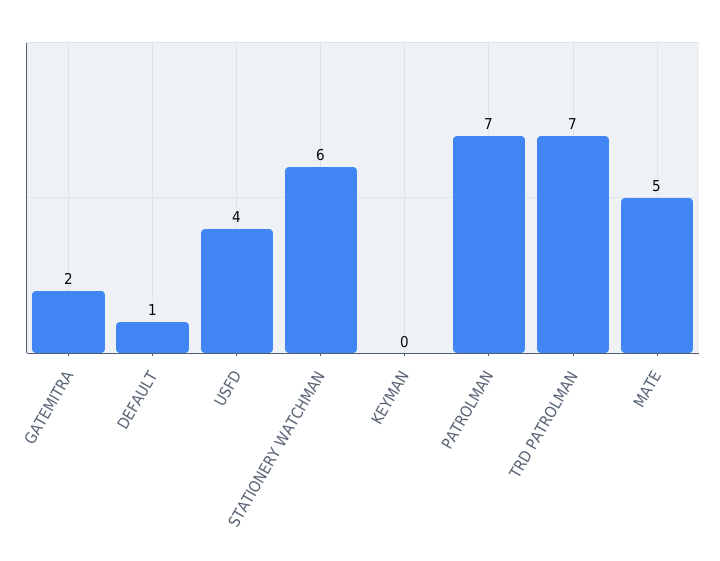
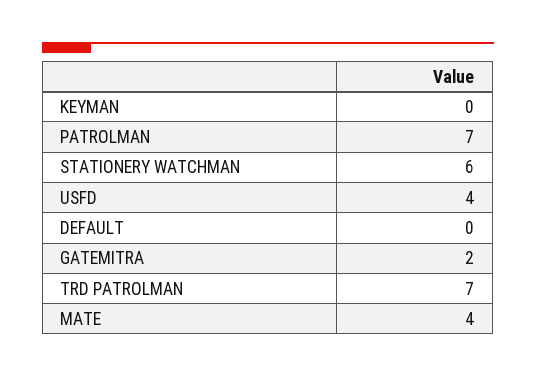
DEFAULT: 1 -> 0
MATE: 5 -> 4

